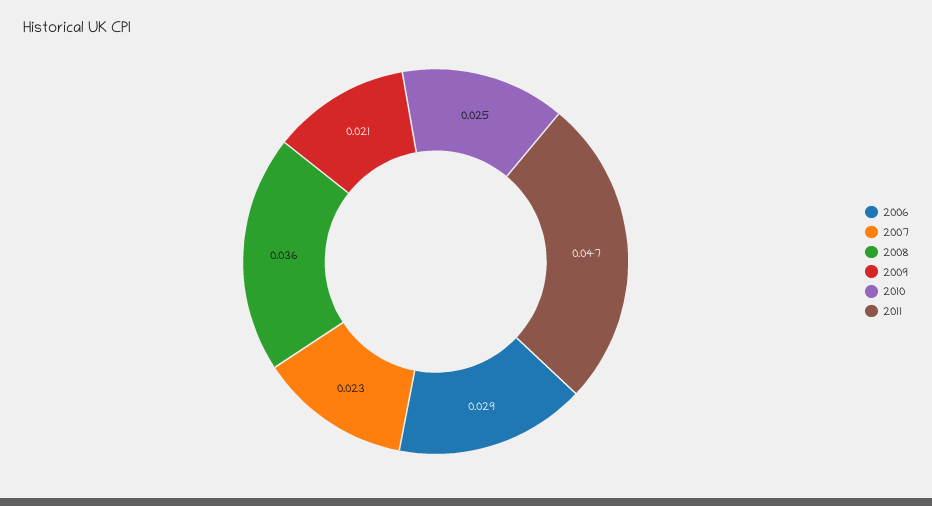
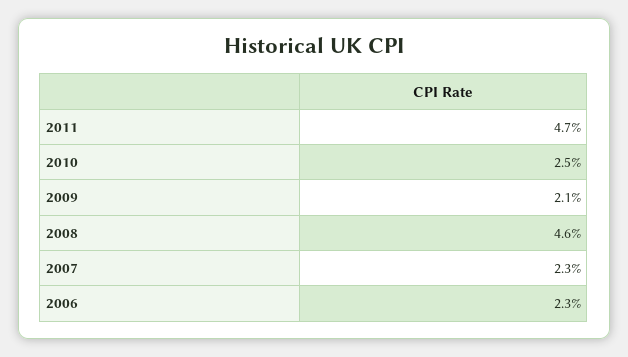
2006: 0.029 -> 0.023
2008: 0.036 -> 0.046

